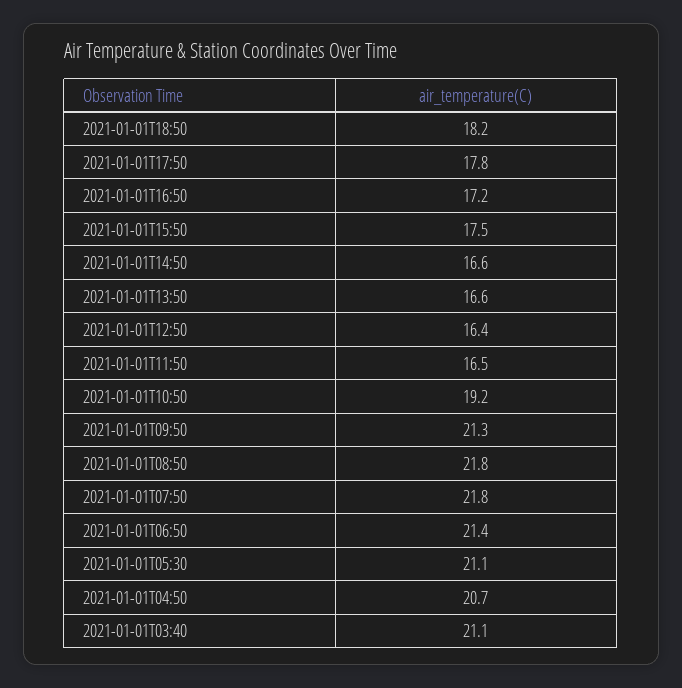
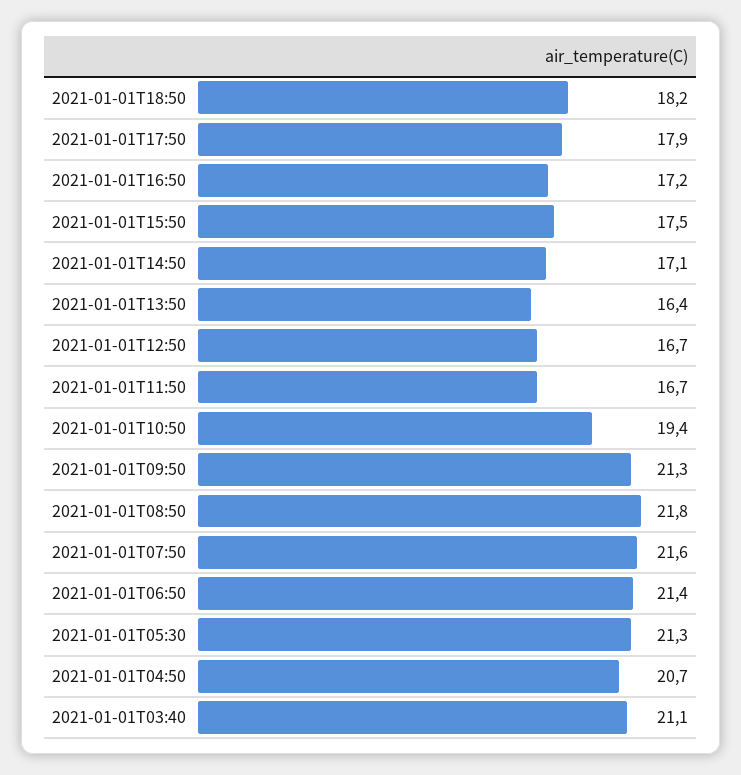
2021-01-01T17:50: 17.8 -> 17.9
2021-01-01T14:50: 16.6 -> 17.1
2021-01-01T13:50: 16.6 -> 16.4
2021-01-01T12:50: 16.4 -> 16.7
2021-01-01T11:50: 16.5 -> 16.7
2021-01-01T10:50: 19.2 -> 19.4
2021-01-01T07:50: 21.8 -> 21.6
2021-01-01T05:30: 21.1 -> 21.3

